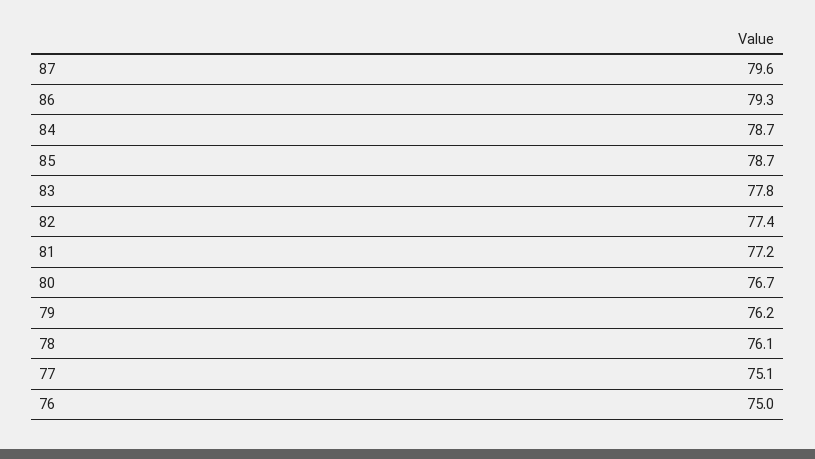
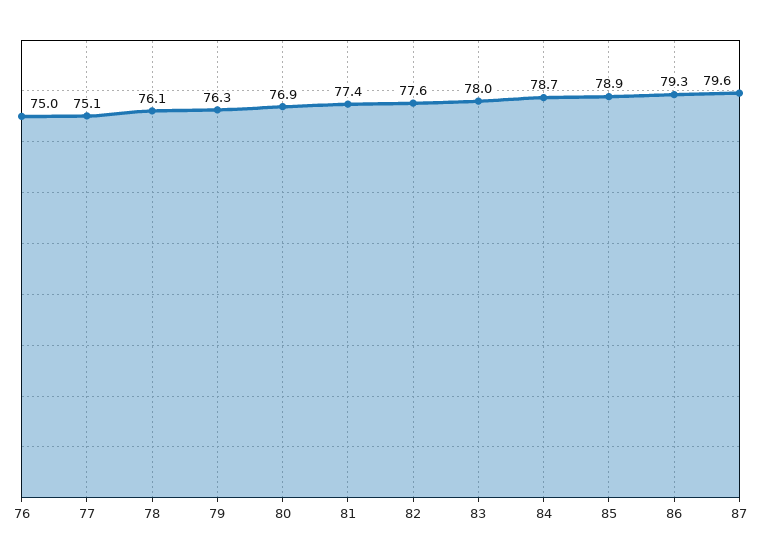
85: 78.7 -> 78.9
83: 77.8 -> 78
82: 77.4 -> 77.6
81: 77.2 -> 77.4
80: 76.7 -> 76.9
79: 76.2 -> 76.3

